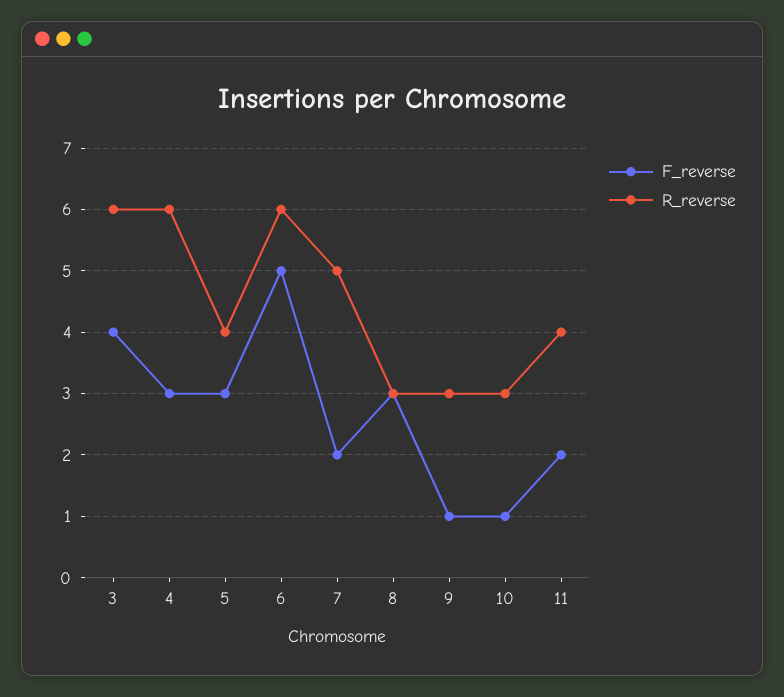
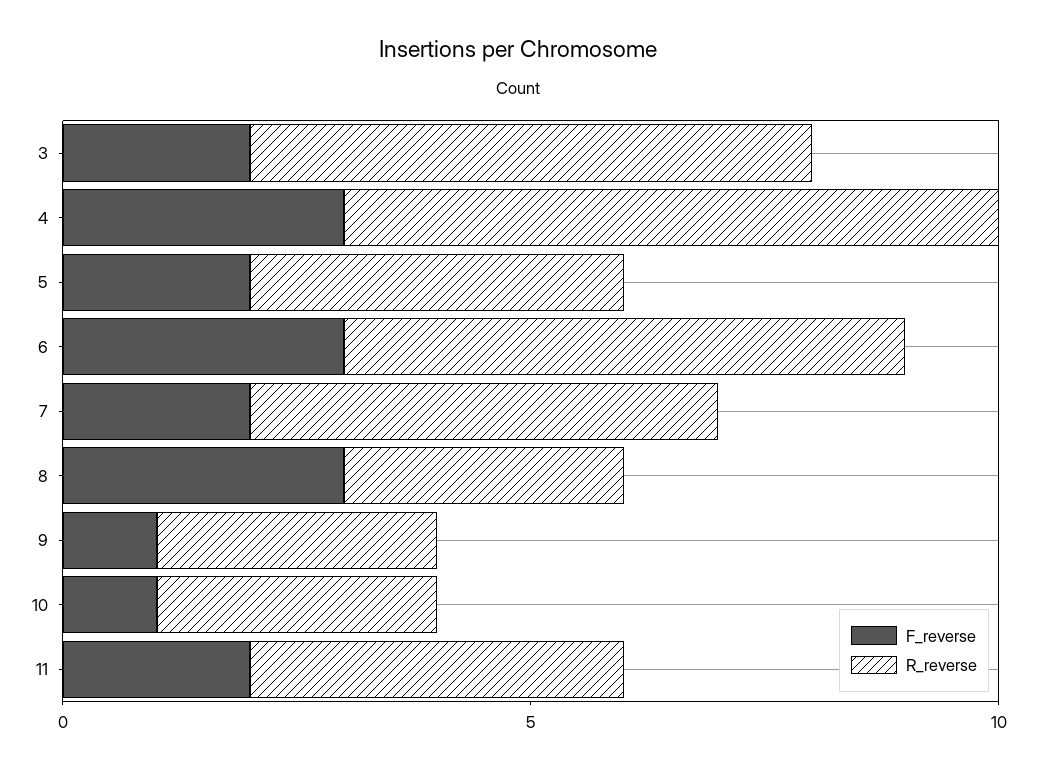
F_reverse, 3: 4 -> 2
R_reverse, 4: 6 -> 7
F_reverse, 5: 3 -> 2
F_reverse, 6: 5 -> 3

